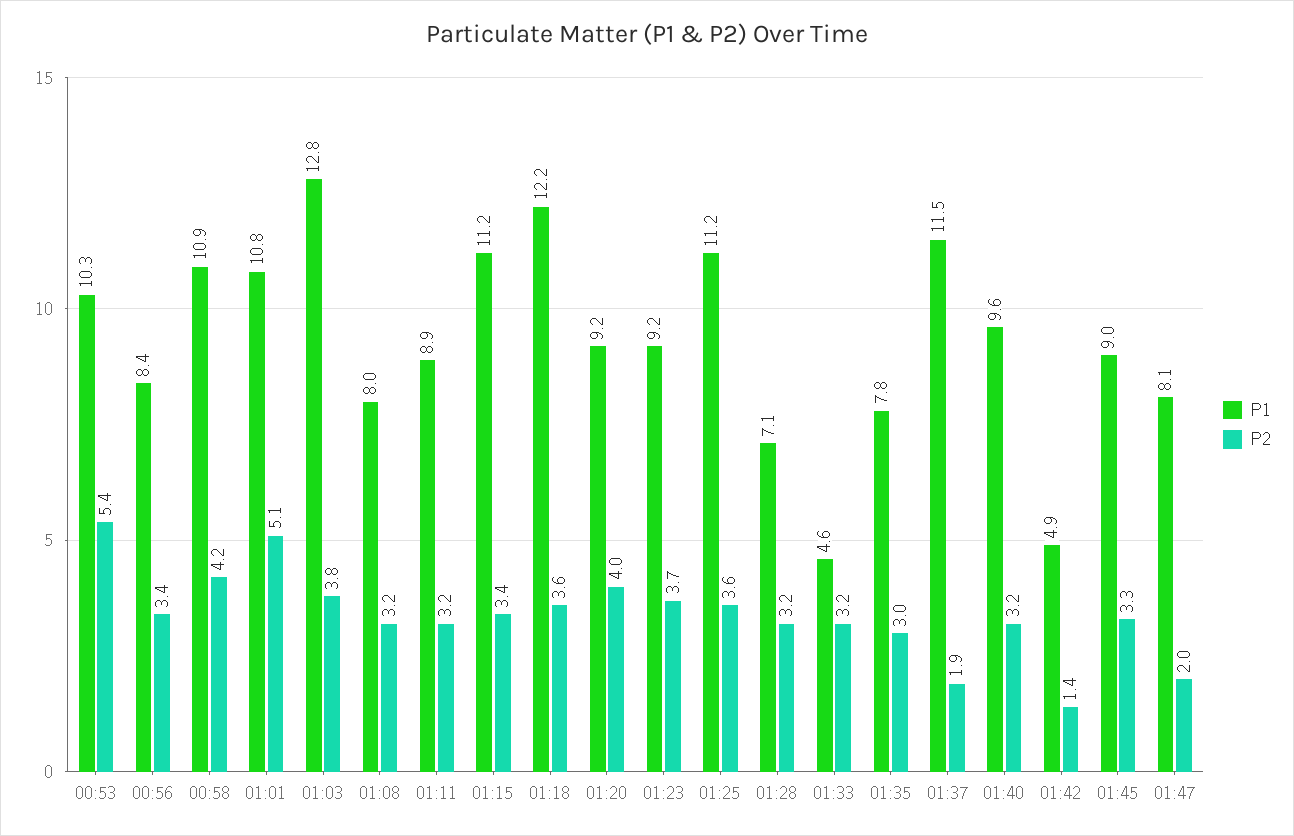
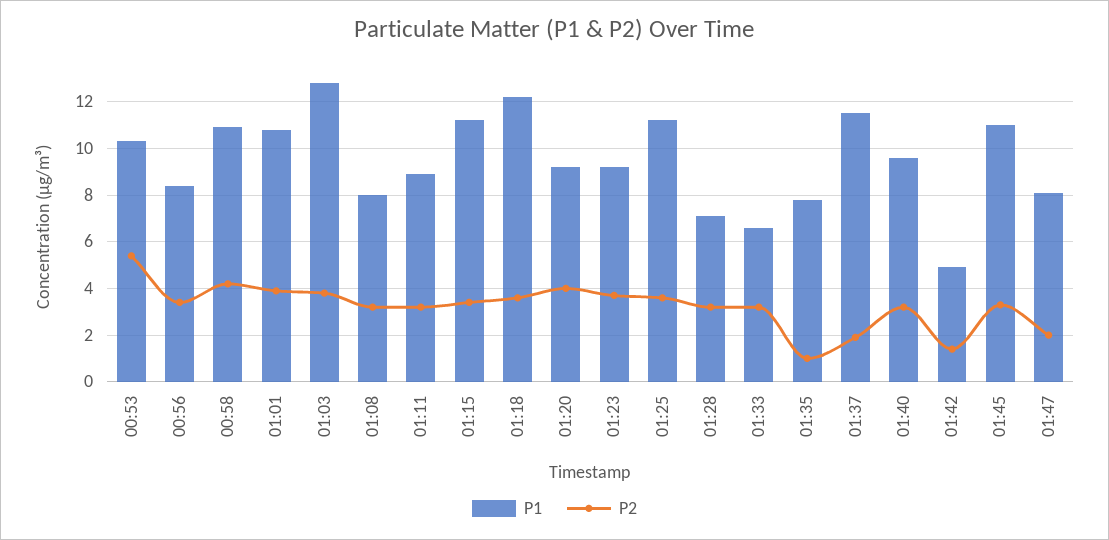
P2, 01:01: 5.1 -> 4
P1, 01:33: 4.6 -> 6.5
P2, 01:35: 3 -> 1
P1, 01:45: 9 -> 11

